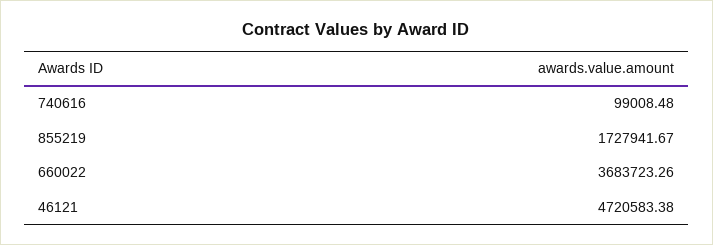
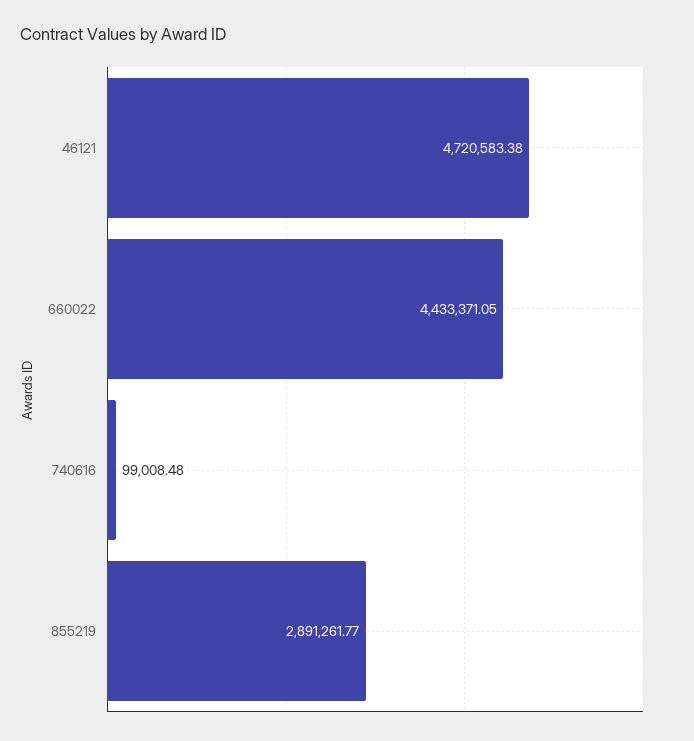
855219: 1727941.67 -> 2891261.77
660022: 3683723.26 -> 4433371.05

